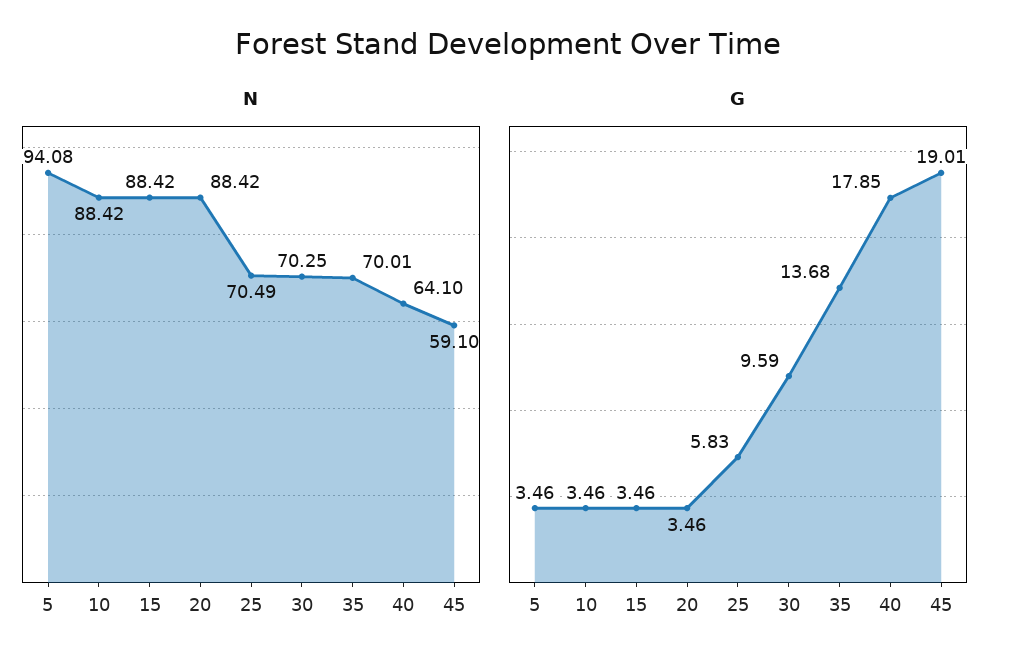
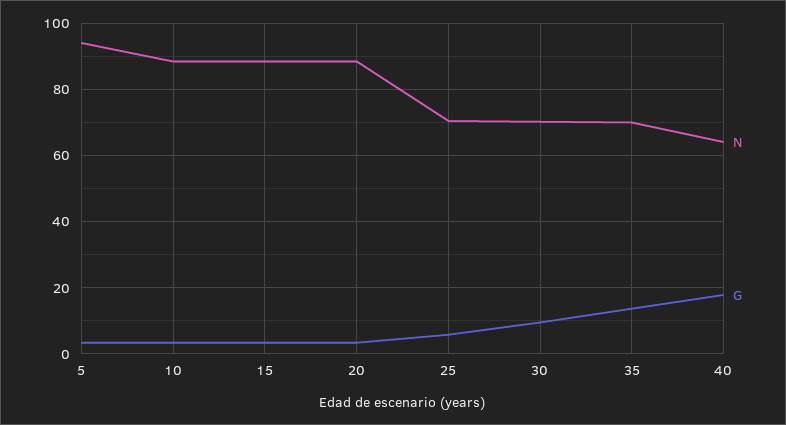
N, 45: 59.1 -> none
G, 45: 19.01 -> none

